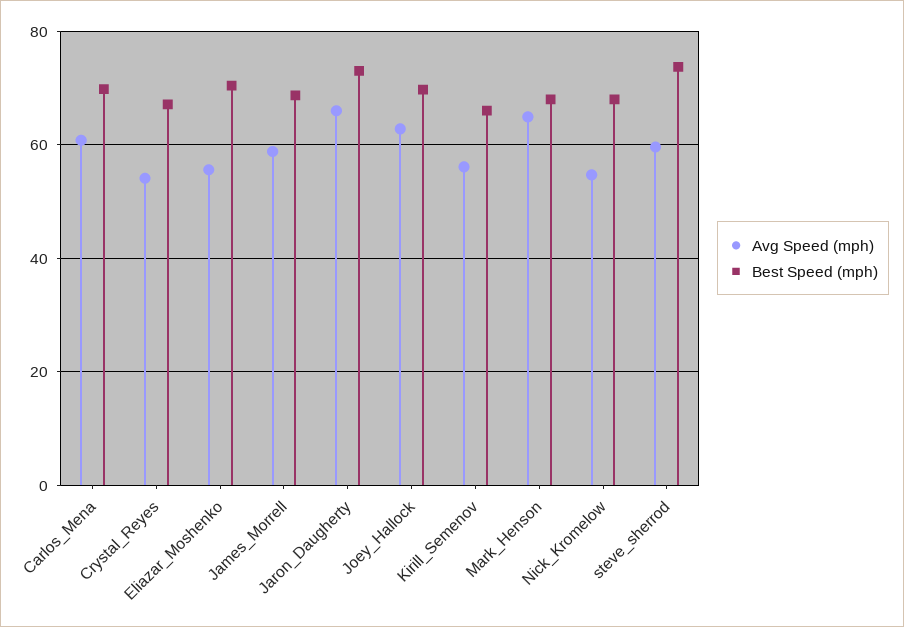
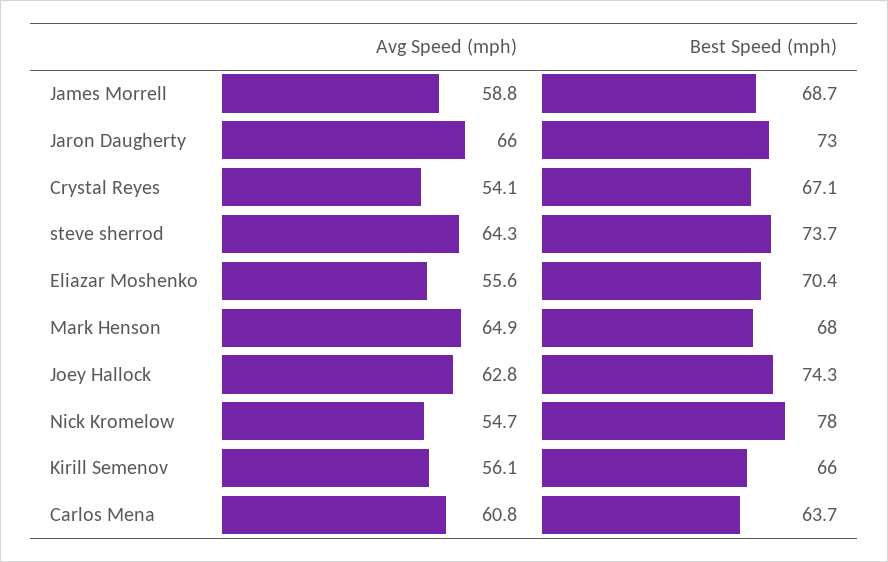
Best Speed (mph), Carlos_Mena: 70 -> 63.7
Best Speed (mph), Joey_Hallock: 70 -> 74.3
Best Speed (mph), Nick_Kromelow: 68 -> 78
Avg Speed (mph), steve_sherrod: 60 -> 64.3

